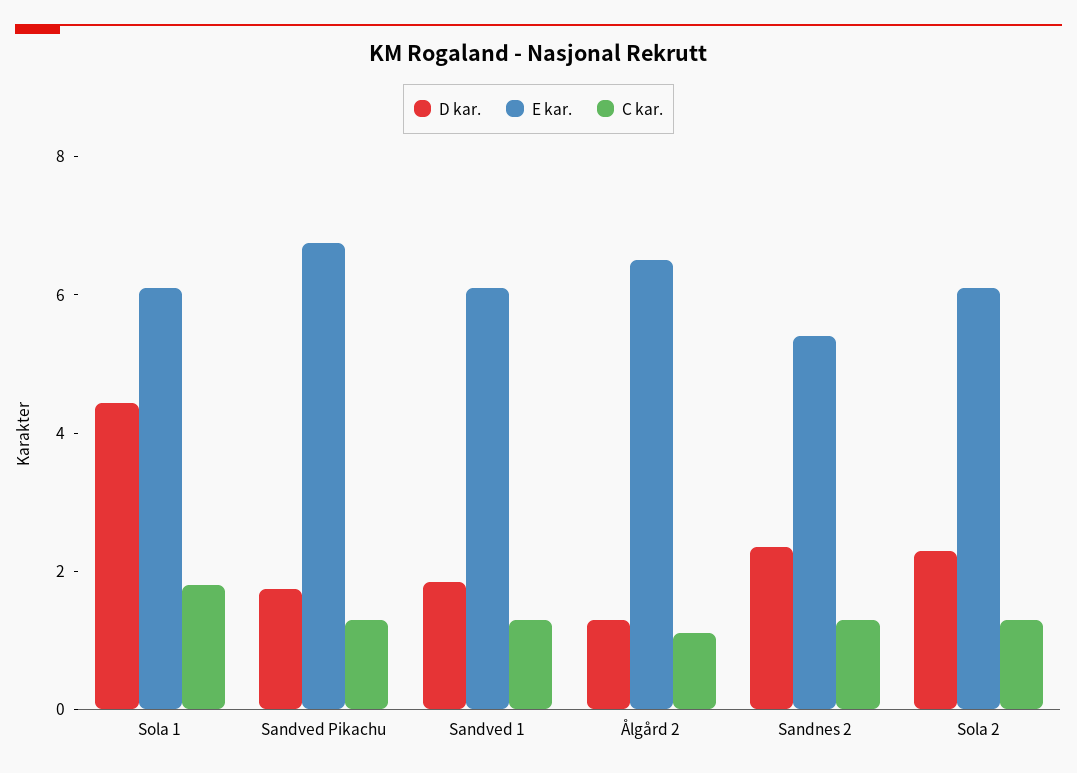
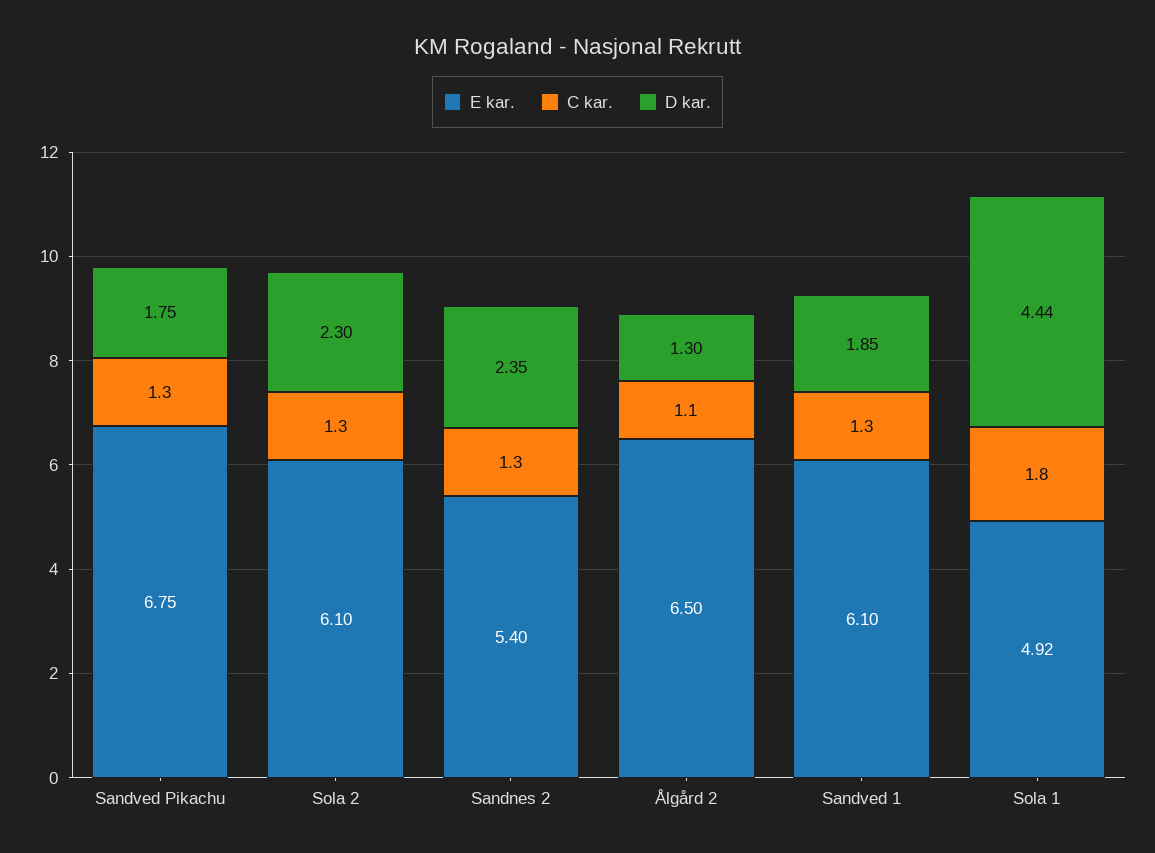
E kar., Sola 1: 6 -> 4.92

